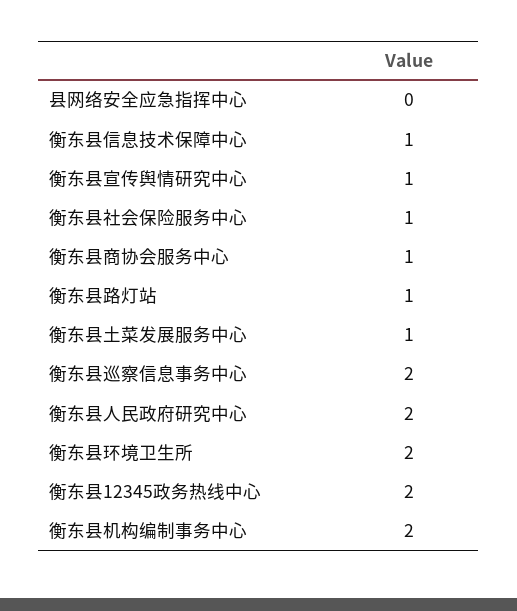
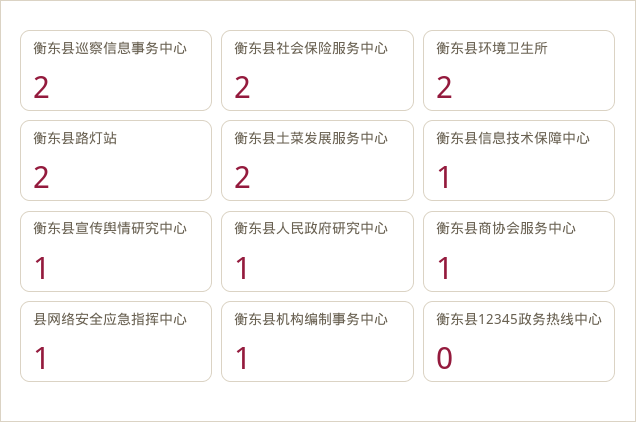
县网络安全应急指挥中心: 0 -> 1
衡东县社会保险服务中心: 1 -> 2
衡东县路灯站: 1 -> 2
衡东县土菜发展服务中心: 1 -> 2
衡东县人民政府研究中心: 2 -> 1
衡东县12345政务热线中心: 2 -> 0
衡东县机构编制事务中心: 2 -> 1

